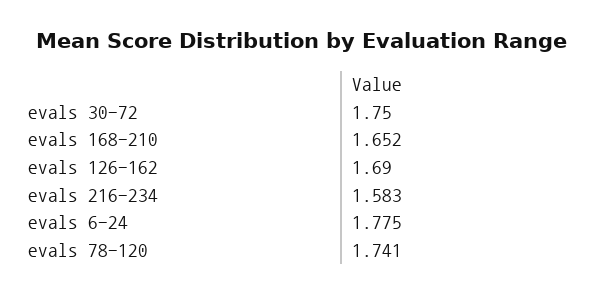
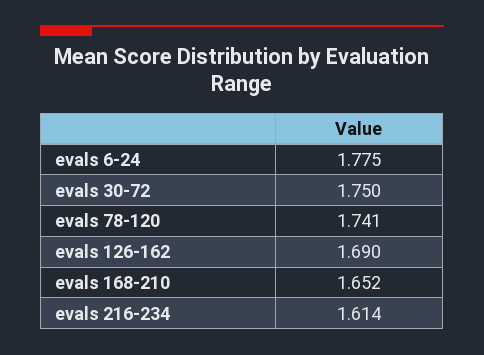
evals 216-234: 1.583 -> 1.614

